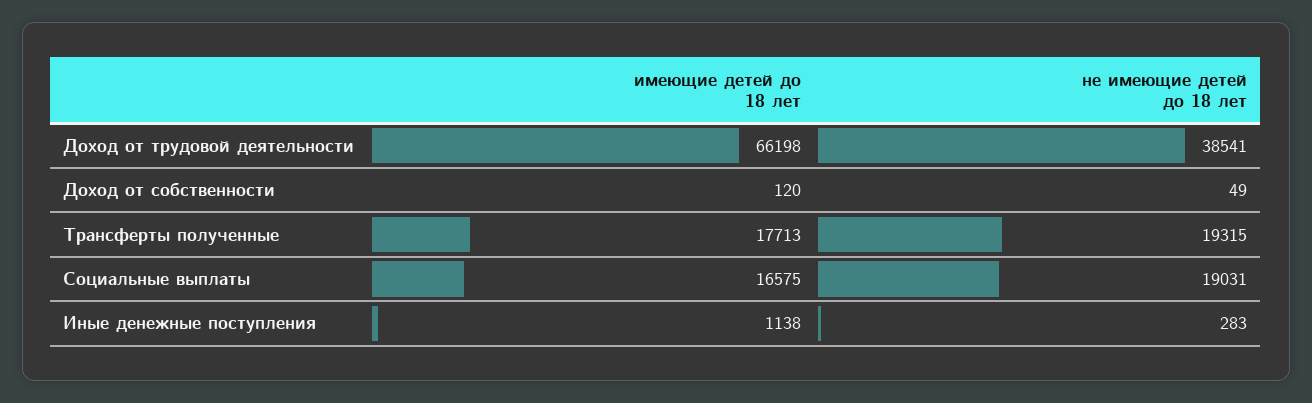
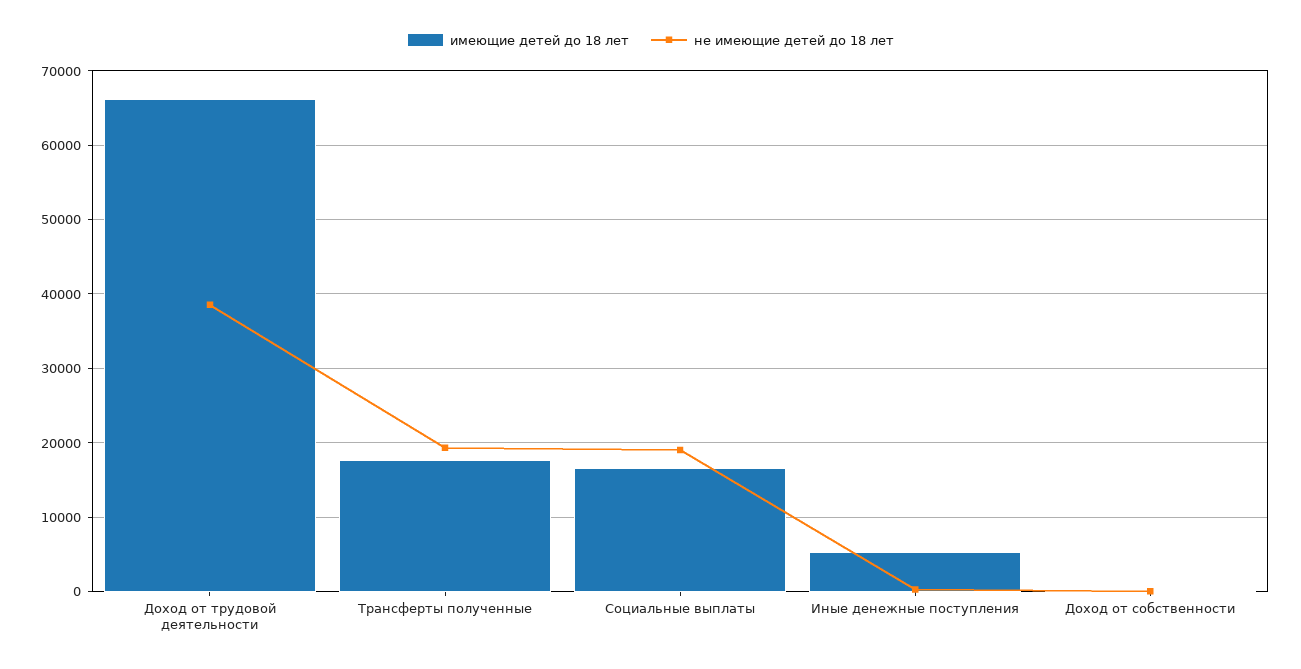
имеющие детей до 18 лет, Иные денежные поступления: 1138 -> 5000

